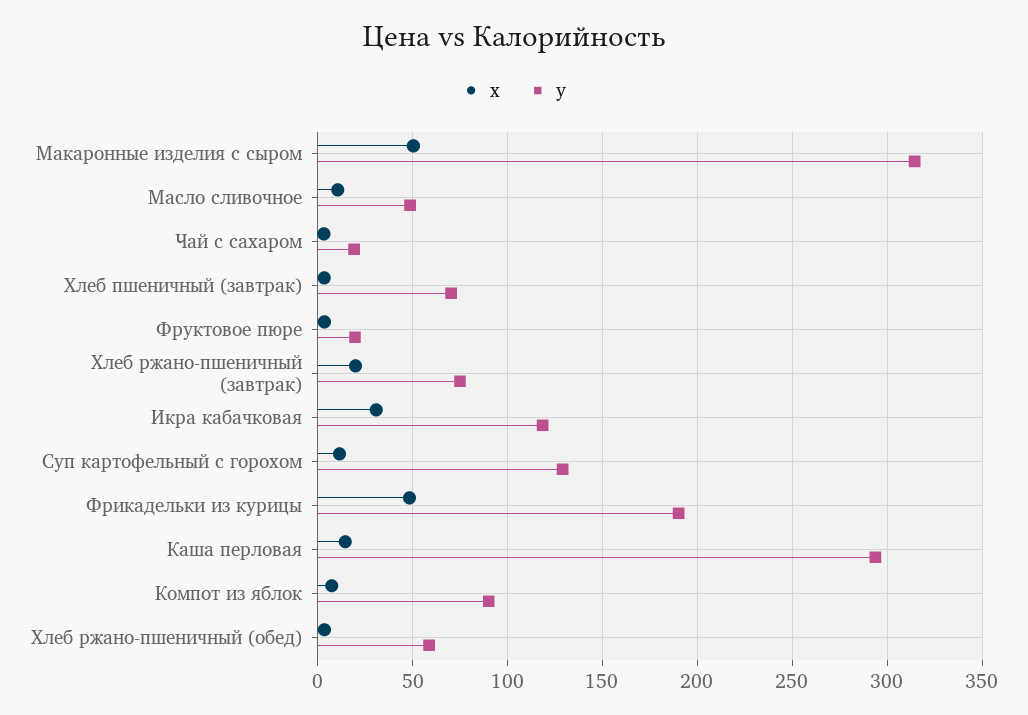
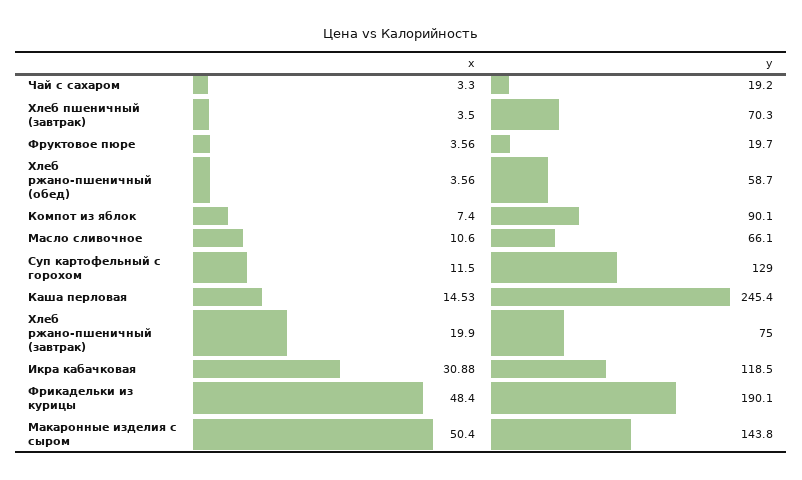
y, Макаронные изделия с сыром: 315 -> 143.8
y, Масло сливочное: 50 -> 66.1
y, Каша перловая: 295 -> 245.4

